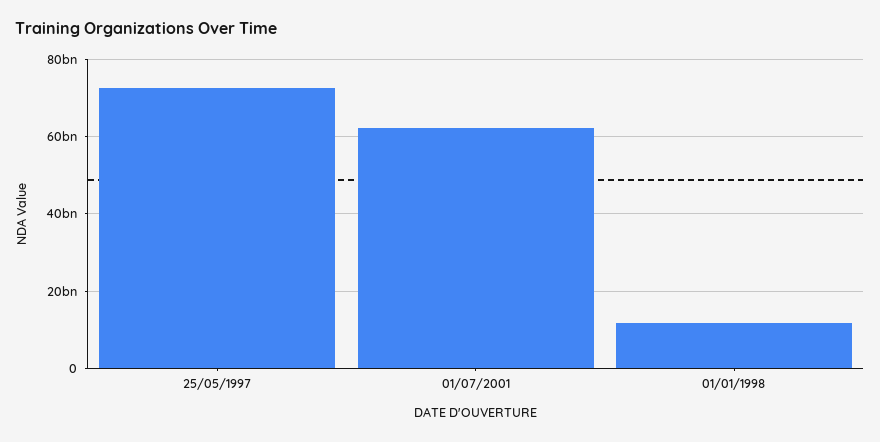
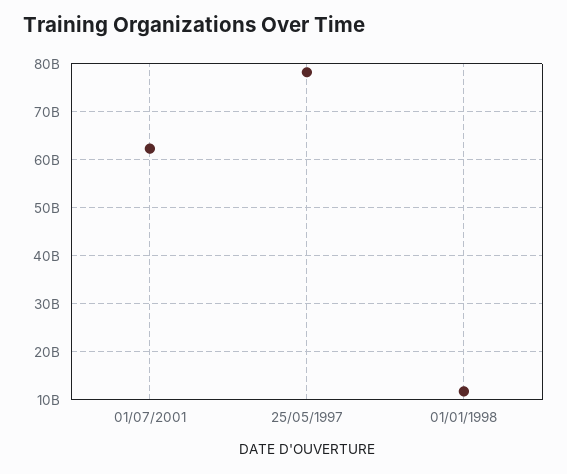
25/05/1997: 72000000000 -> 78000000000

